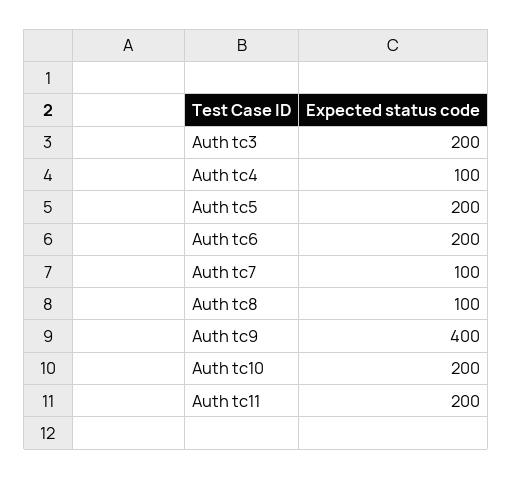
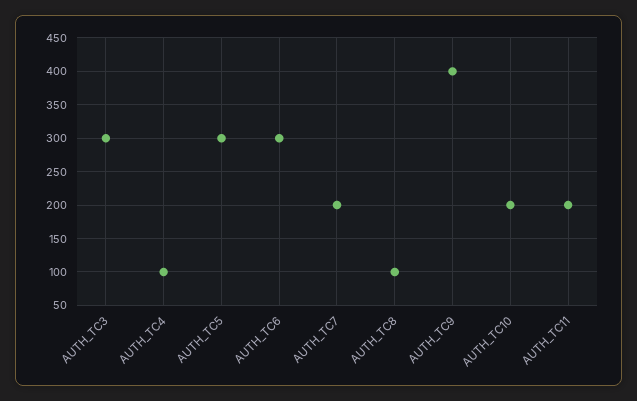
Auth tc3: 200 -> 300
Auth tc5: 200 -> 300
Auth tc6: 200 -> 300
Auth tc7: 100 -> 200

